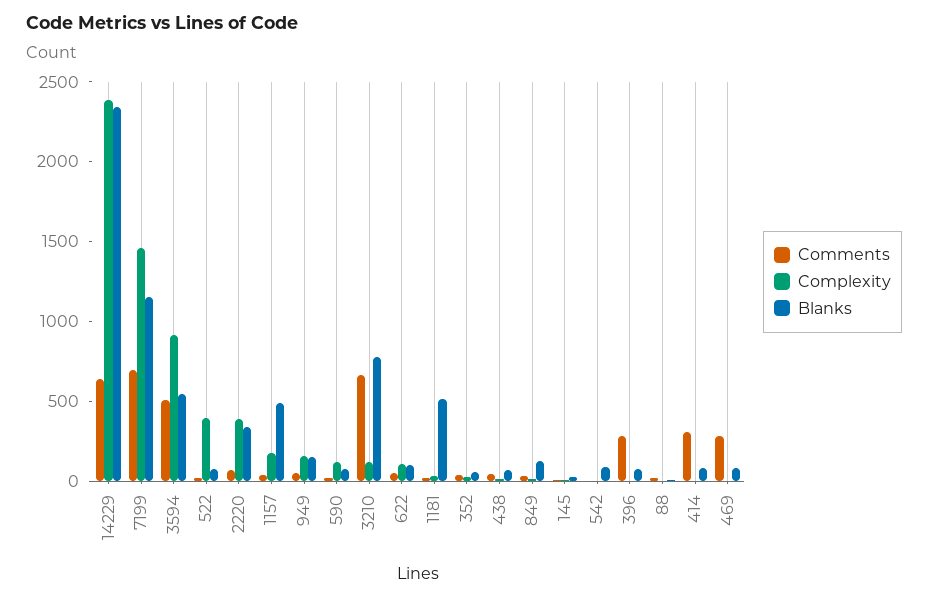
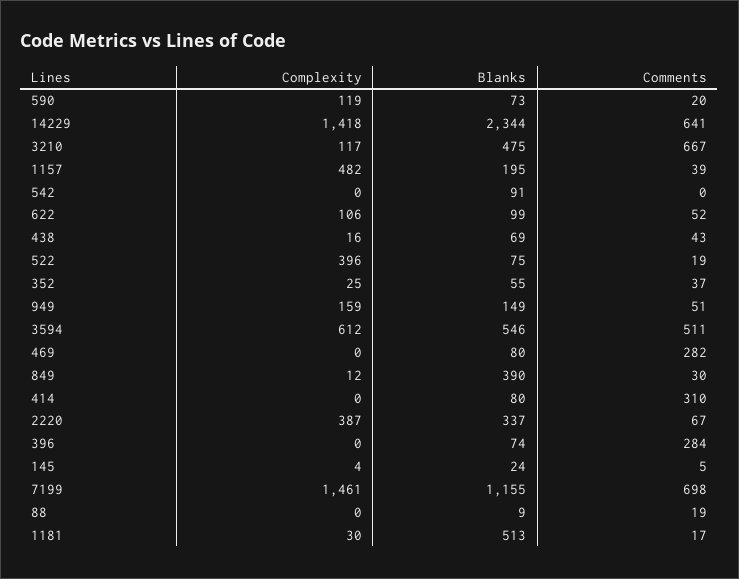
Complexity, 14229: 2400 -> 1418
Complexity, 3594: 900 -> 612
Complexity, 1157: 200 -> 482
Blanks, 1157: 500 -> 195
Blanks, 3210: 800 -> 475
Blanks, 849: 100 -> 390

